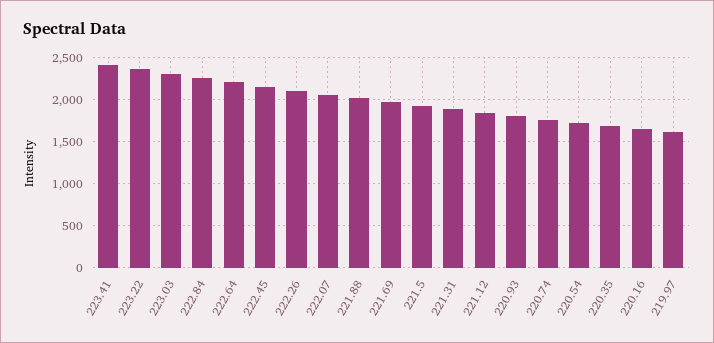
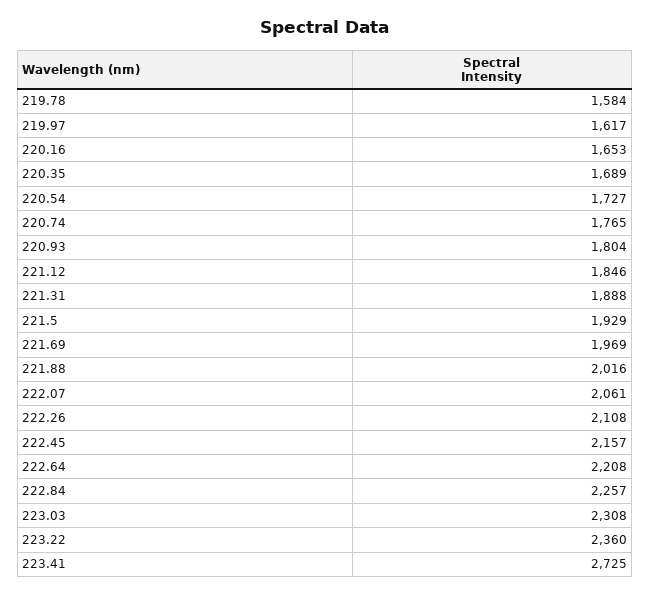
223.41: 2400 -> 2725
219.78: none -> 1584

